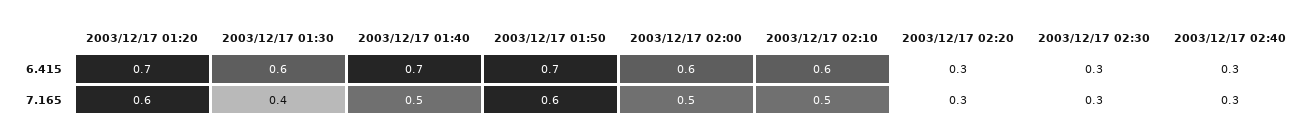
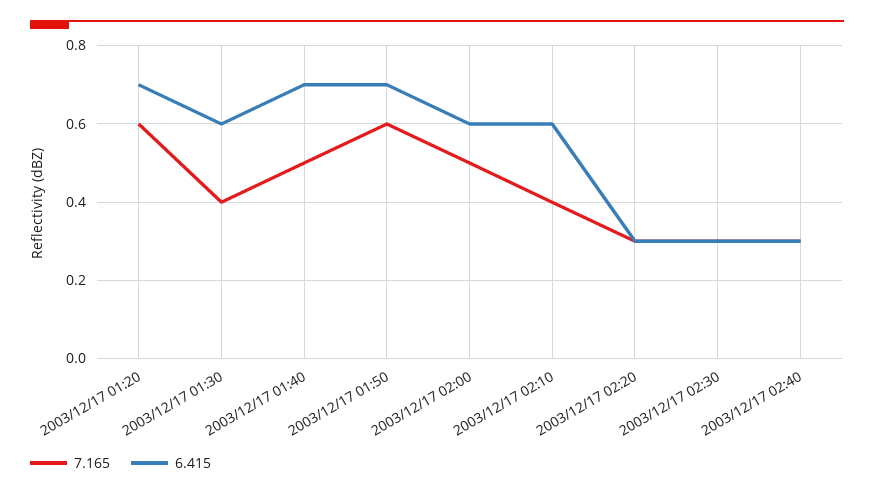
7.165, 2003/12/17 02:10: 0.5 -> 0.4

